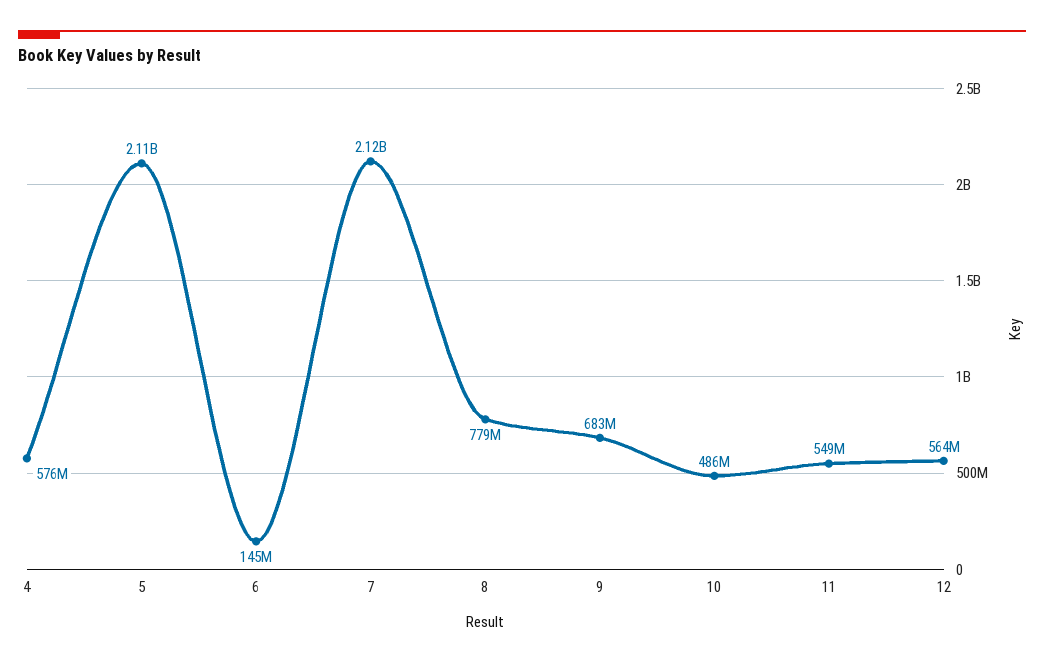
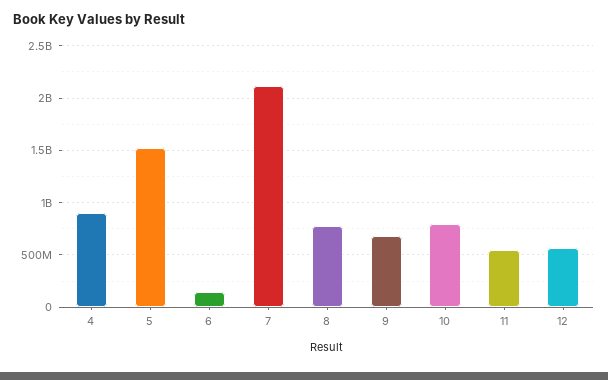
4: 576000000 -> 900000000
5: 2110000000 -> 1500000000
10: 486000000 -> 800000000

